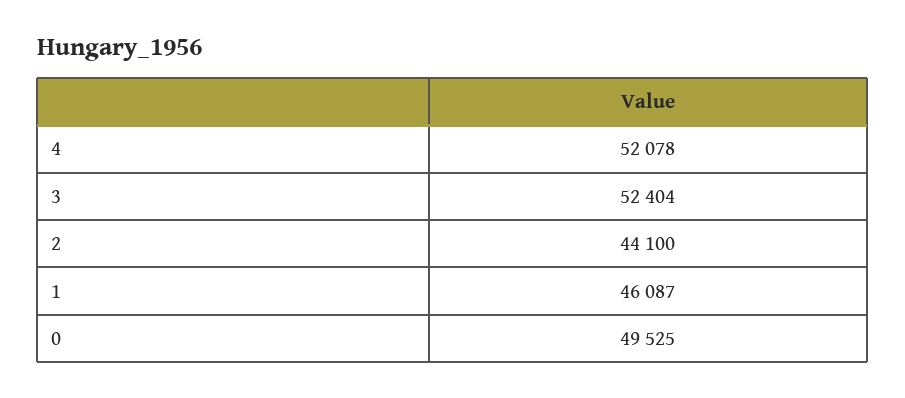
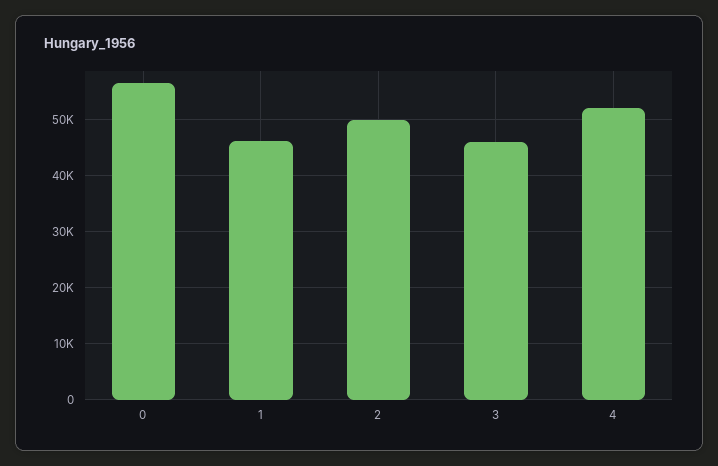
3: 52404 -> 46000
2: 44100 -> 50000
0: 49525 -> 56000

